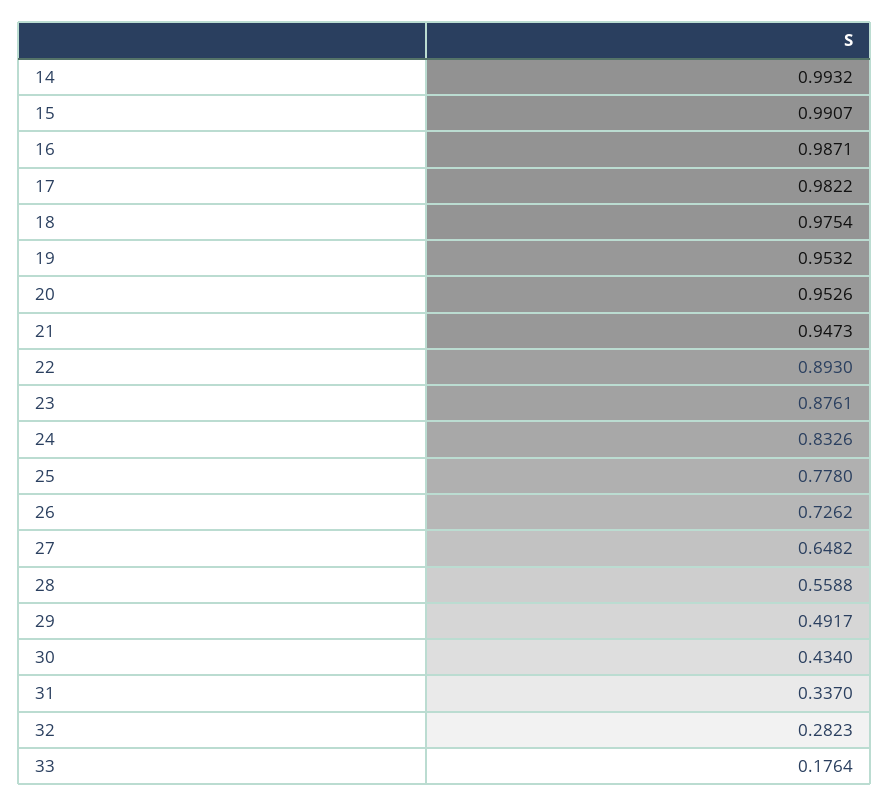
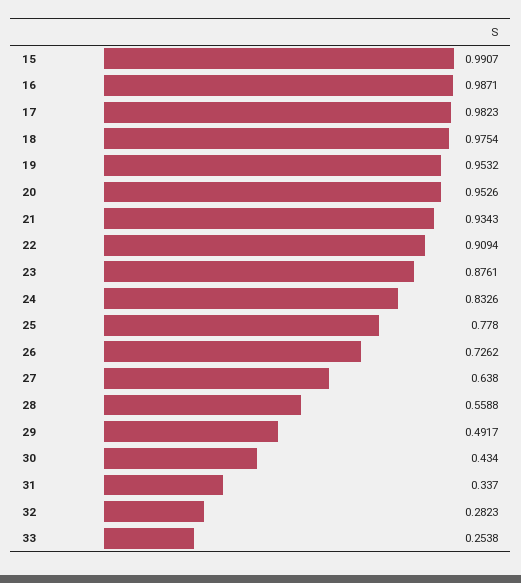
14: 0.9932 -> none
17: 0.9822 -> 0.9823
21: 0.9473 -> 0.9343
22: 0.893 -> 0.9094
27: 0.6482 -> 0.638
33: 0.1764 -> 0.2538

